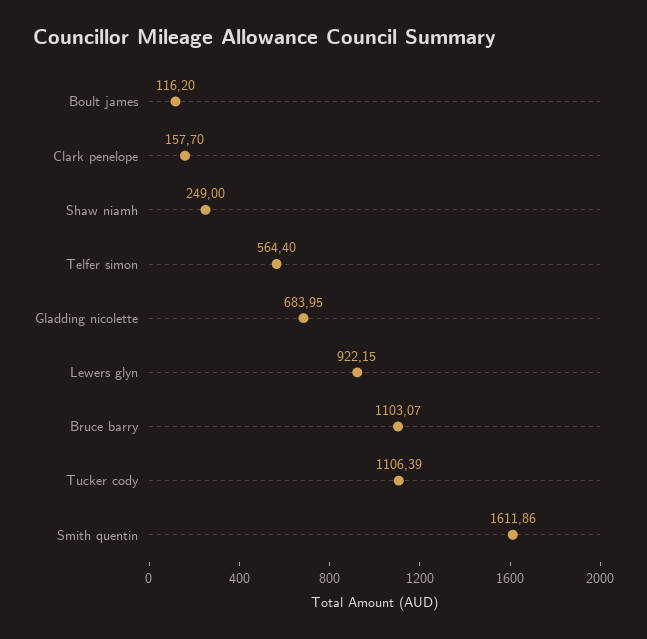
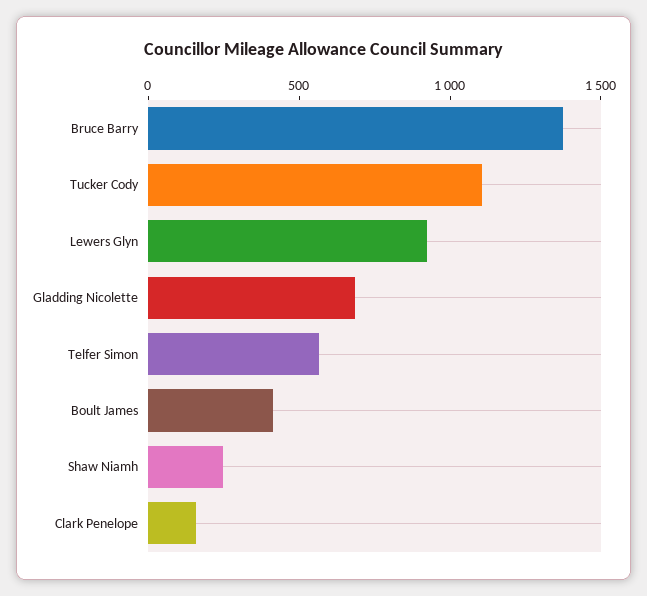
Boult james: 116.2 -> 400
Bruce barry: 1103.07 -> 1400
Smith quentin: 1611.86 -> none

